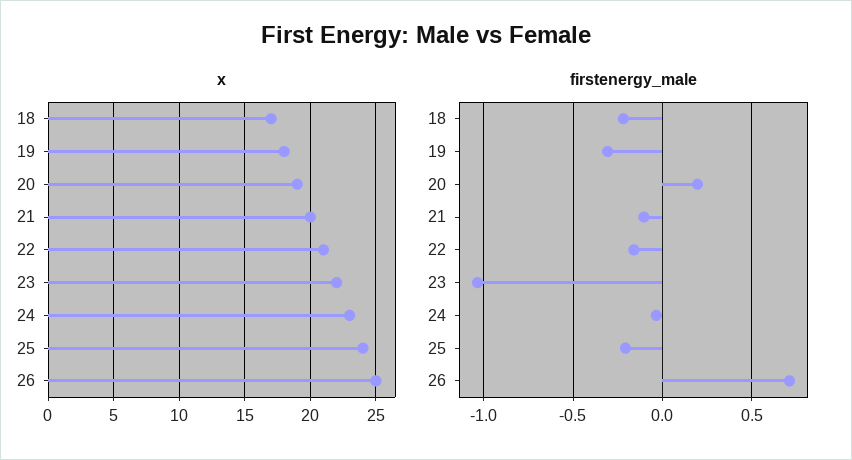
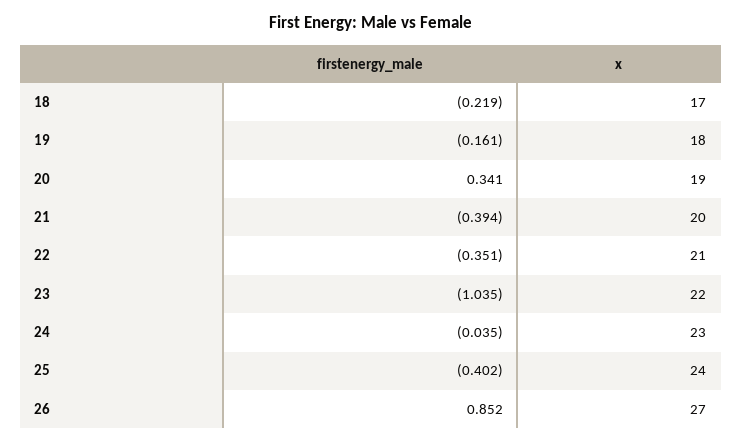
x, 26: 25 -> 27
firstenergy_male, 19: -0.3 -> -0.161
firstenergy_male, 20: 0.2 -> 0.341
firstenergy_male, 21: -0.1 -> -0.394
firstenergy_male, 22: -0.15 -> -0.351
firstenergy_male, 25: -0.2 -> -0.402
firstenergy_male, 26: 0.7 -> 0.852

